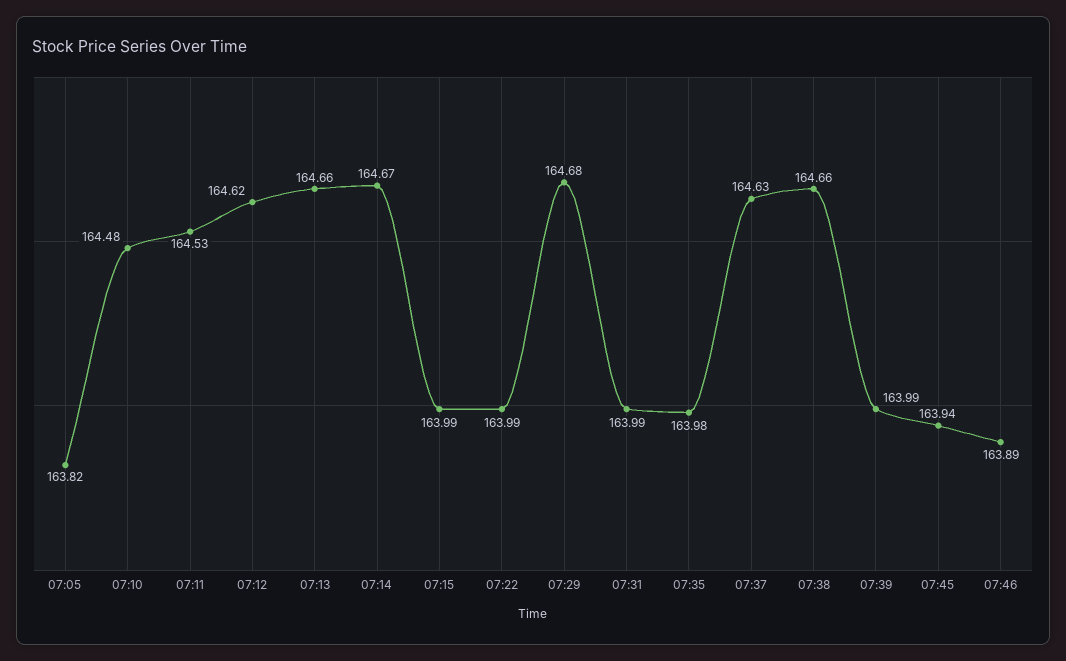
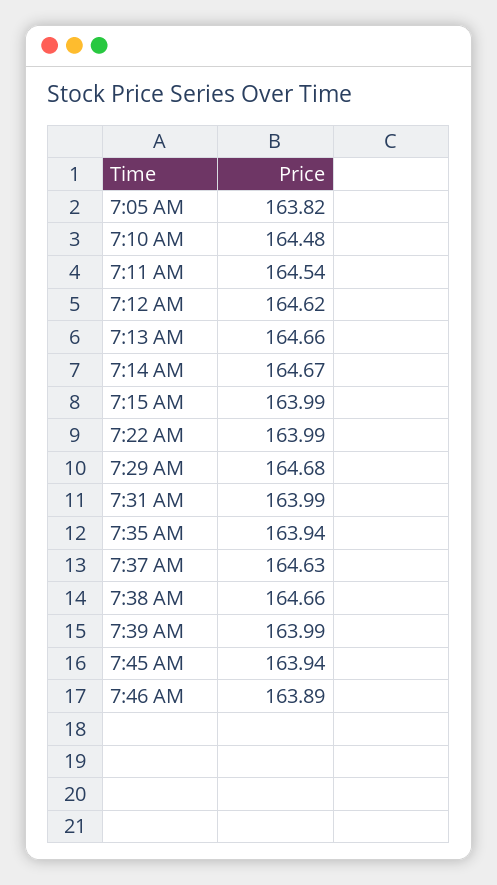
07:11: 164.53 -> 164.54
07:35: 163.98 -> 163.94

